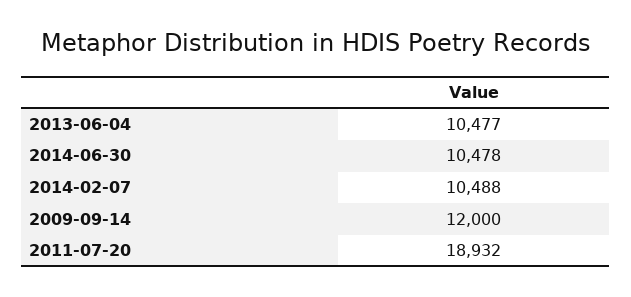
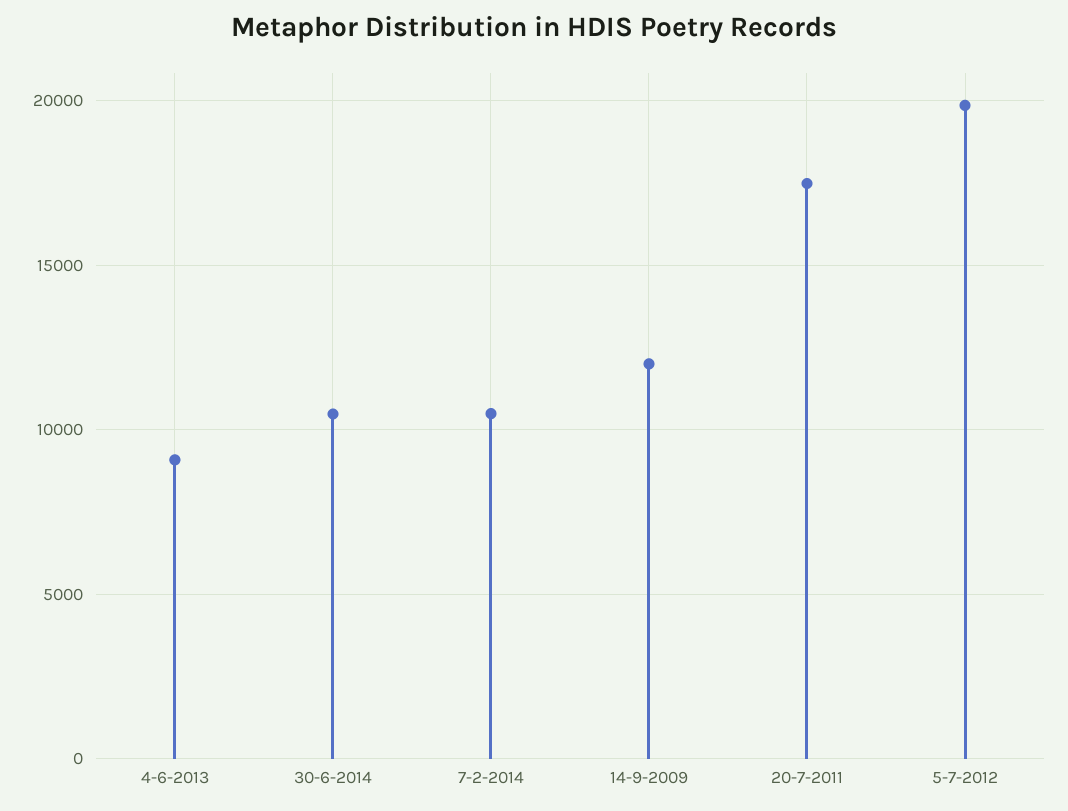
2013-06-04: 10477 -> 9000
2011-07-20: 18932 -> 17500
5-7-2012: none -> 20000

